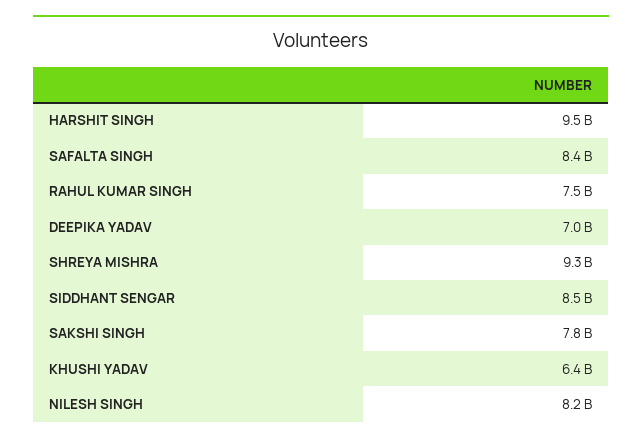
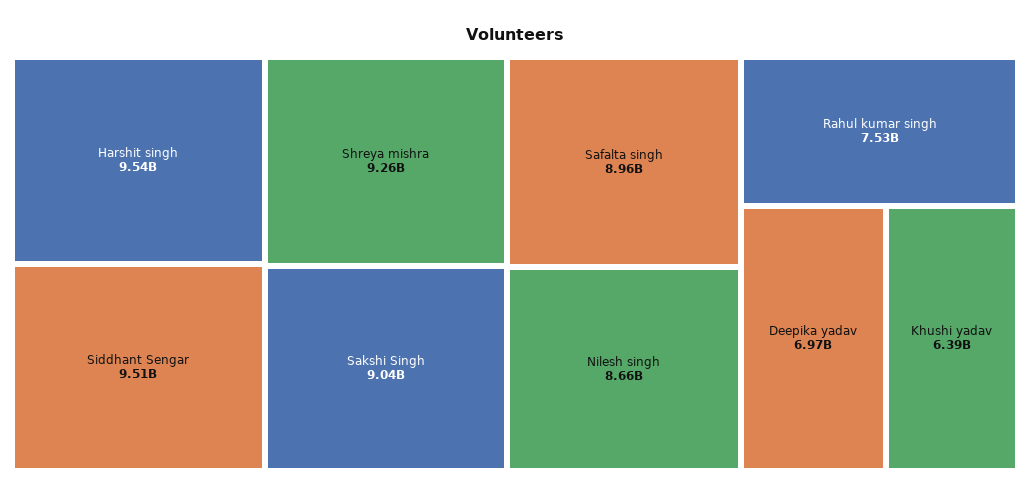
SAFALTA SINGH: 8400000000 -> 8960000000
SIDDHANT SENGAR: 8500000000 -> 9510000000
SAKSHI SINGH: 7800000000 -> 9040000000
NILESH SINGH: 8200000000 -> 8660000000

